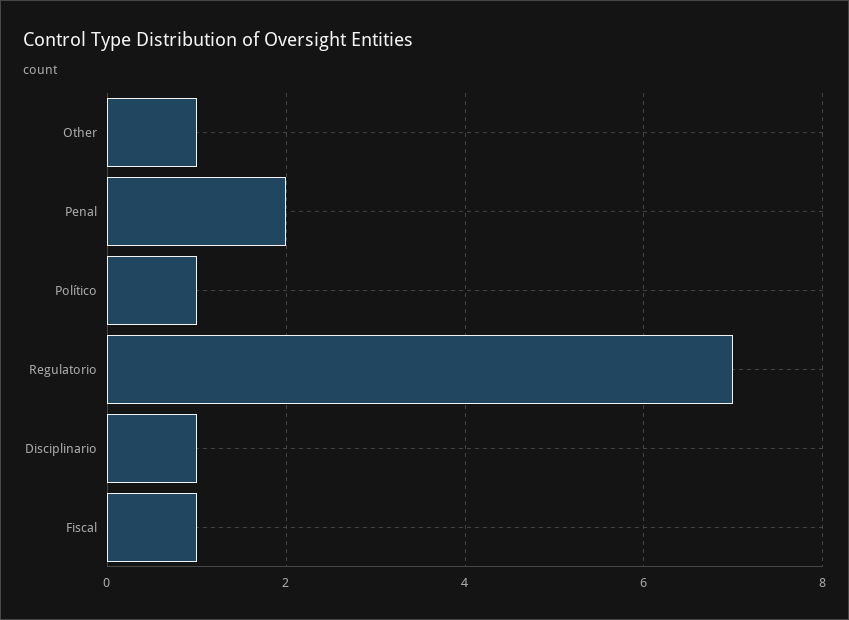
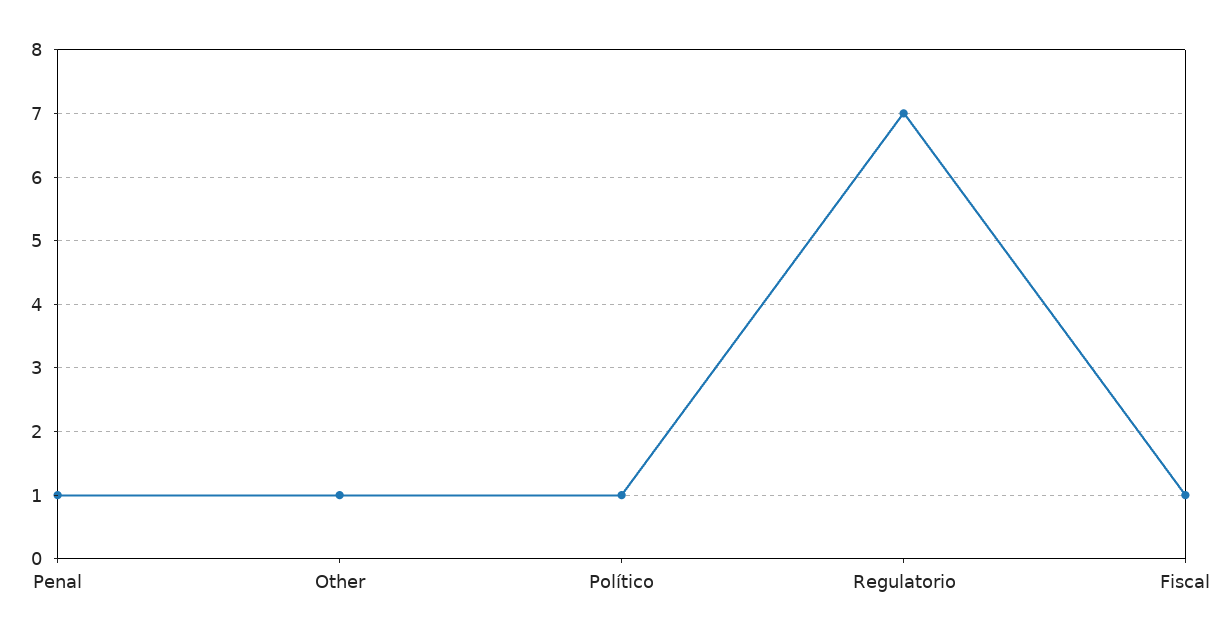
Penal: 2 -> 1
Disciplinario: 1 -> none

